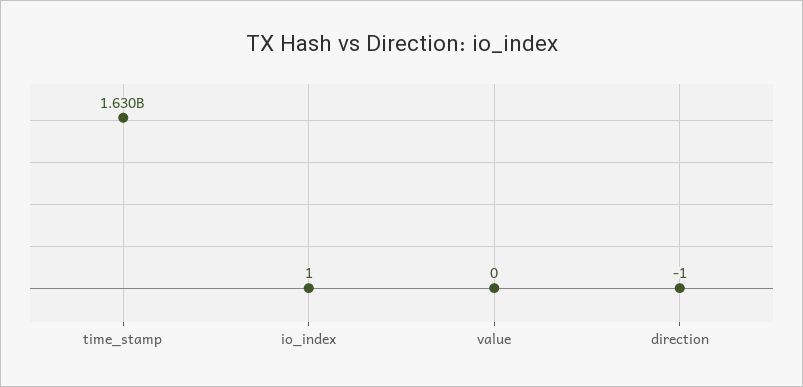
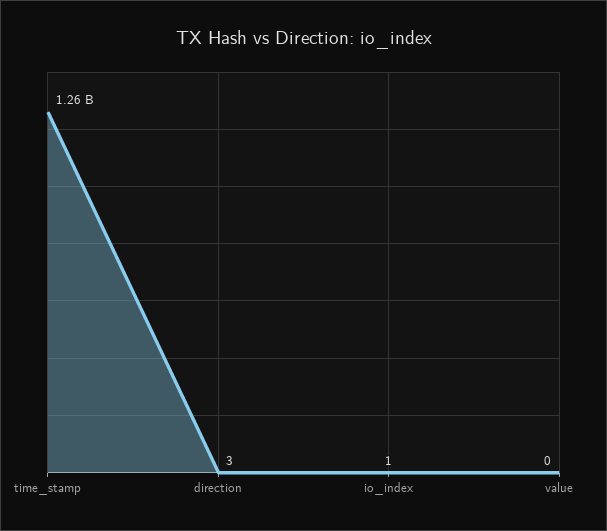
time_stamp: 1630000000 -> 1260000000
direction: -1 -> 3

